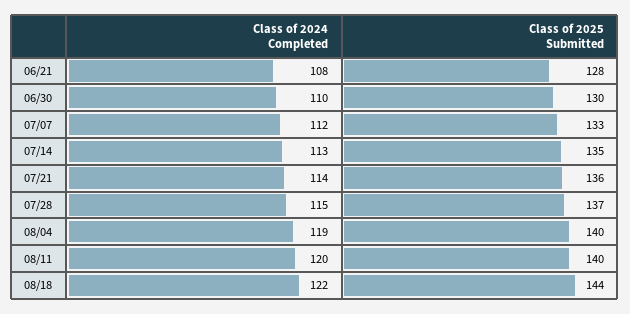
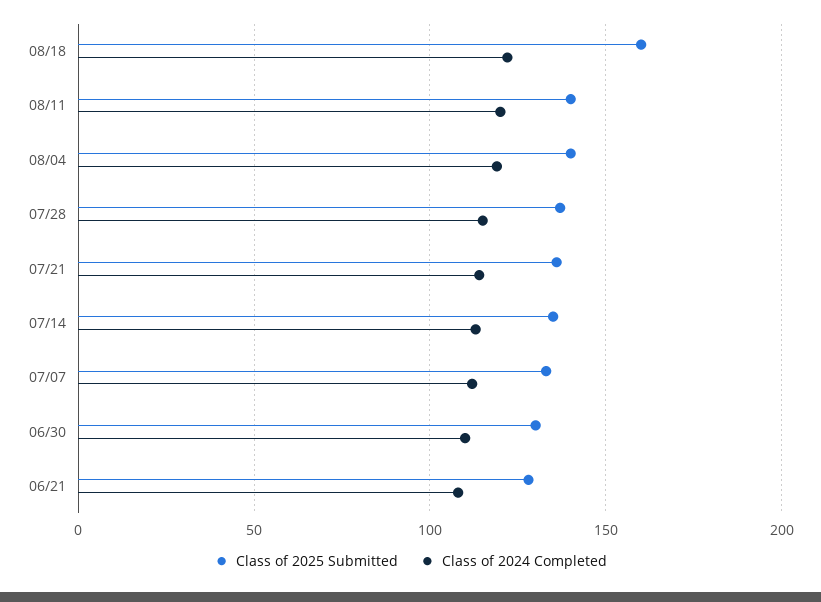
Class of 2025 Submitted, 08/18: 144 -> 160

